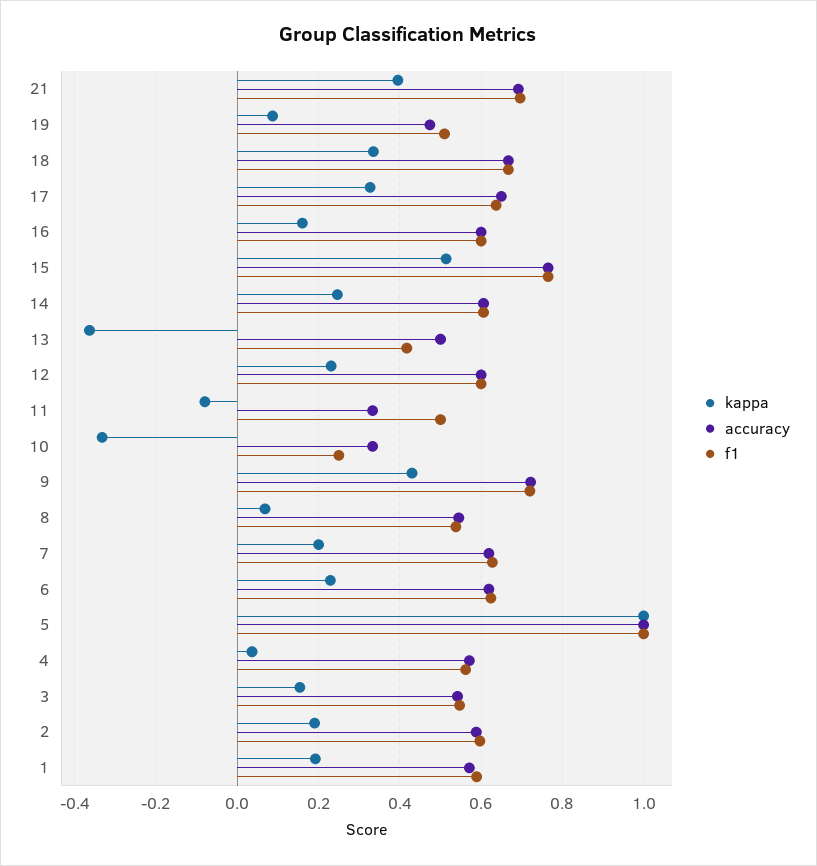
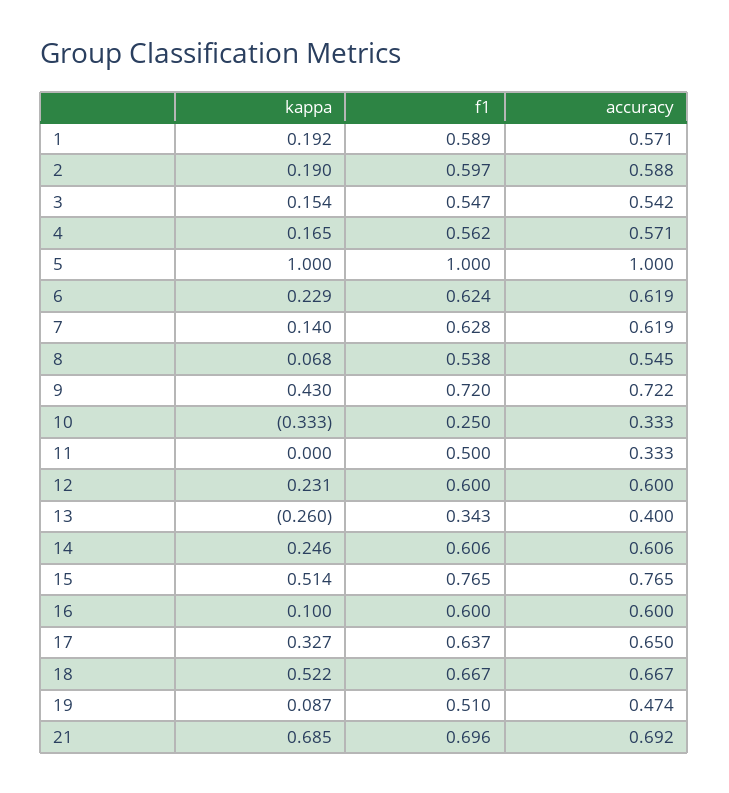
kappa, 21: 0.4 -> 0.685
kappa, 18: 0.34 -> 0.522
kappa, 16: 0.16 -> 0.1
kappa, 13: -0.36 -> -0.26
accuracy, 13: 0.5 -> 0.4
f1, 13: 0.42 -> 0.343
kappa, 11: -0.08 -> 0
kappa, 7: 0.2 -> 0.14
kappa, 4: 0.04 -> 0.165

